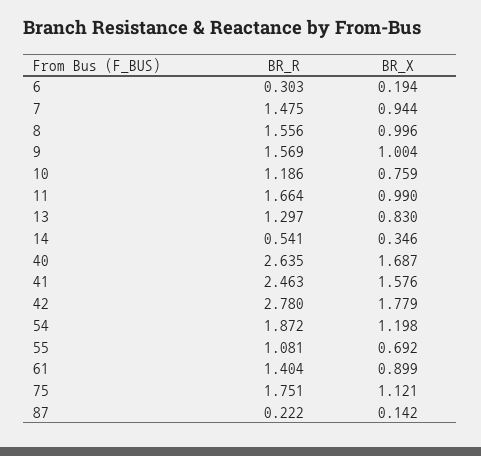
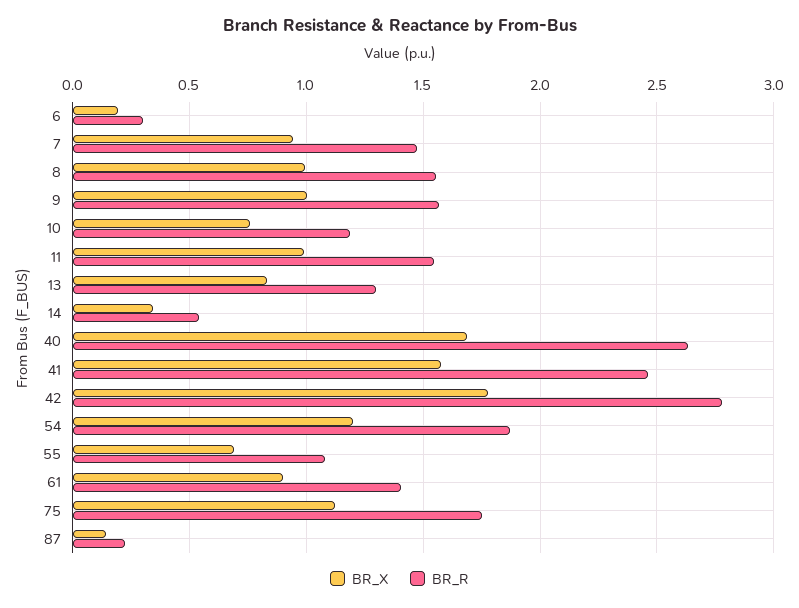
BR_R, 11: 1.664 -> 1.55

